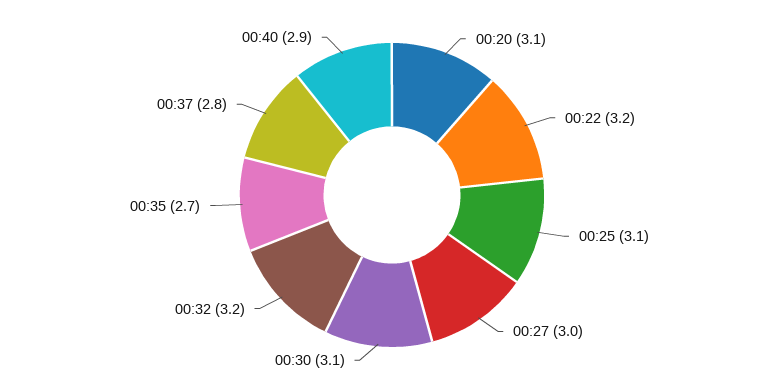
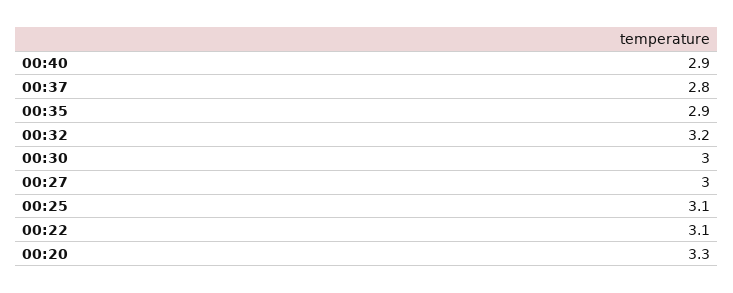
00:20: 3.1 -> 3.3
00:22: 3.2 -> 3.1
00:30: 3.1 -> 3
00:35: 2.7 -> 2.9

